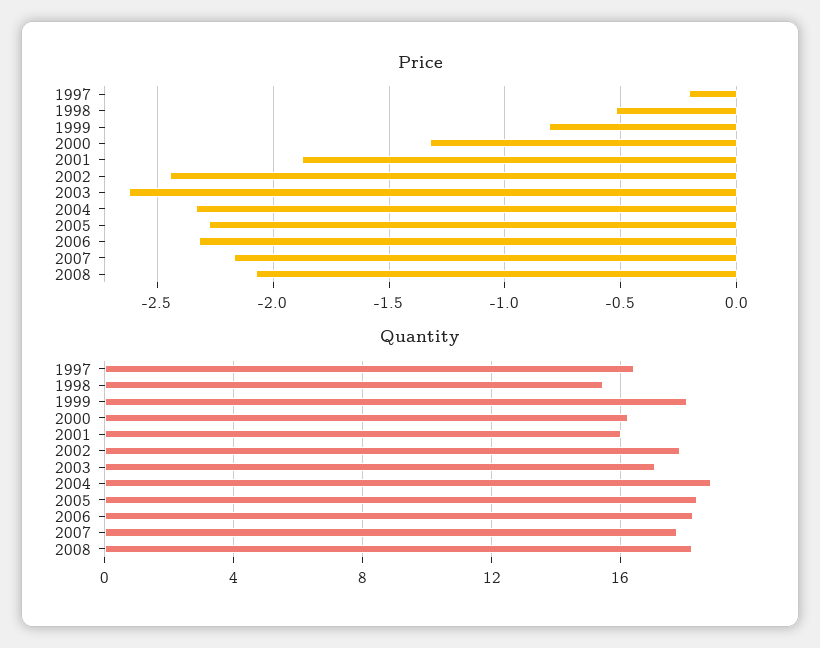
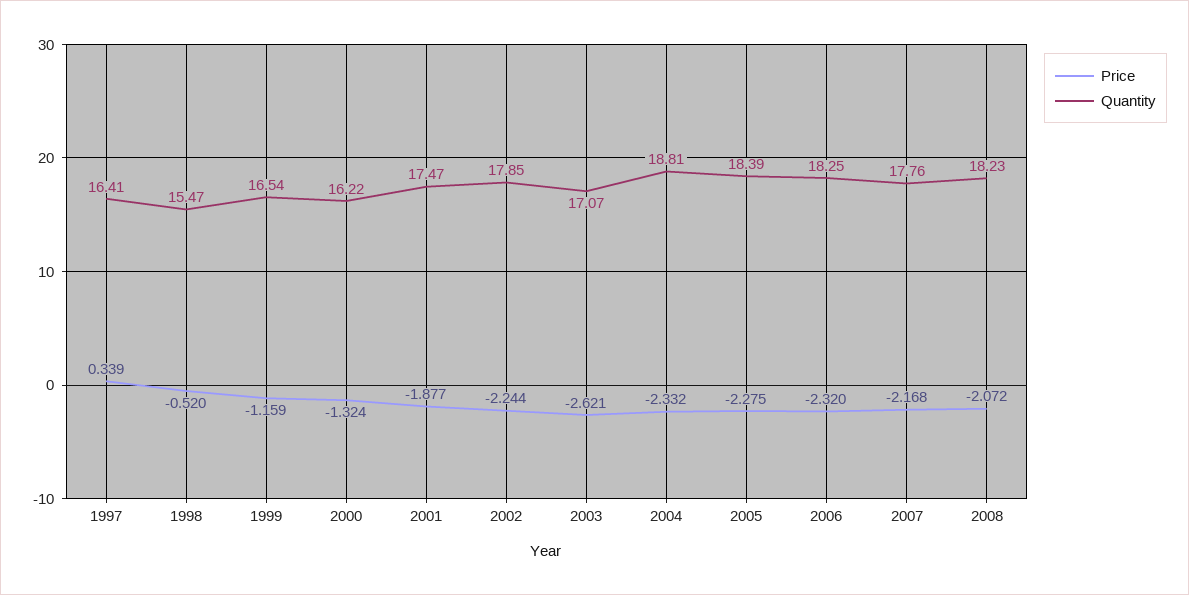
Price, 1997: -0.2 -> 0.339
Price, 1999: -0.8 -> -1.159
Price, 2002: -2.45 -> -2.244
Quantity, 1999: 18 -> 16.54
Quantity, 2001: 16 -> 17.47

